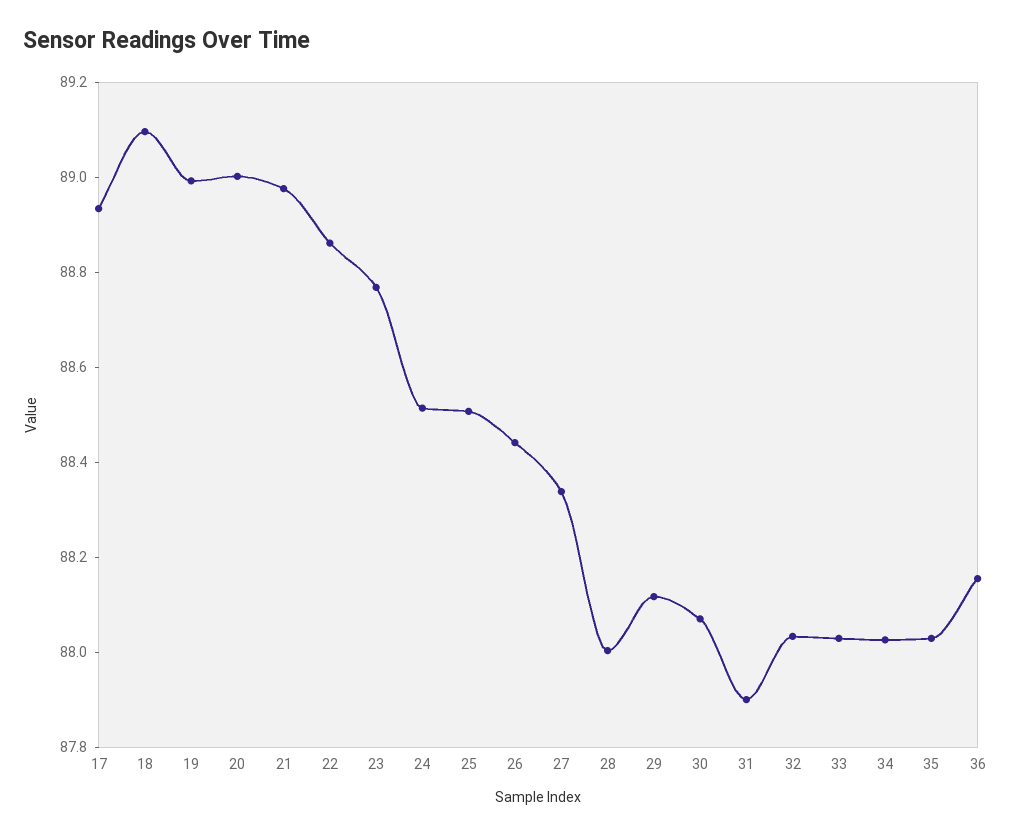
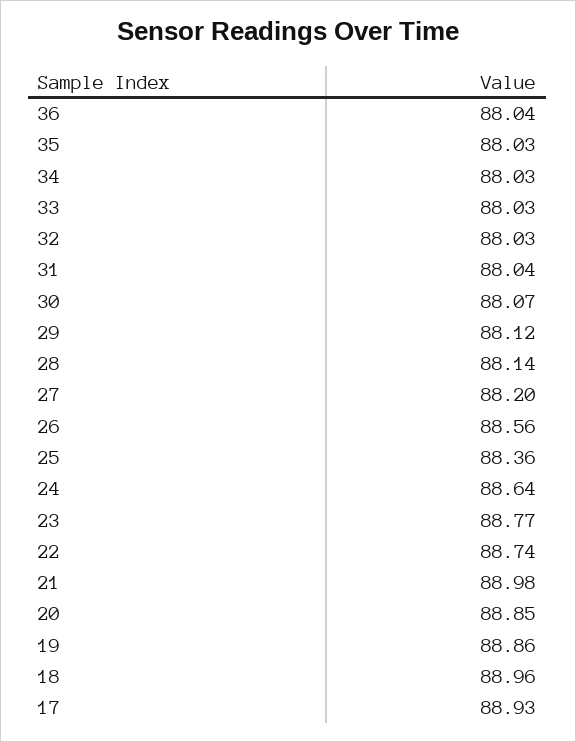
18: 89.1 -> 88.96
19: 89 -> 88.86
20: 89 -> 88.85
22: 88.85 -> 88.74
24: 88.5 -> 88.64
25: 88.5 -> 88.36
26: 88.45 -> 88.56
27: 88.35 -> 88.2
28: 88 -> 88.14
31: 87.9 -> 88.04
36: 88.15 -> 88.04

